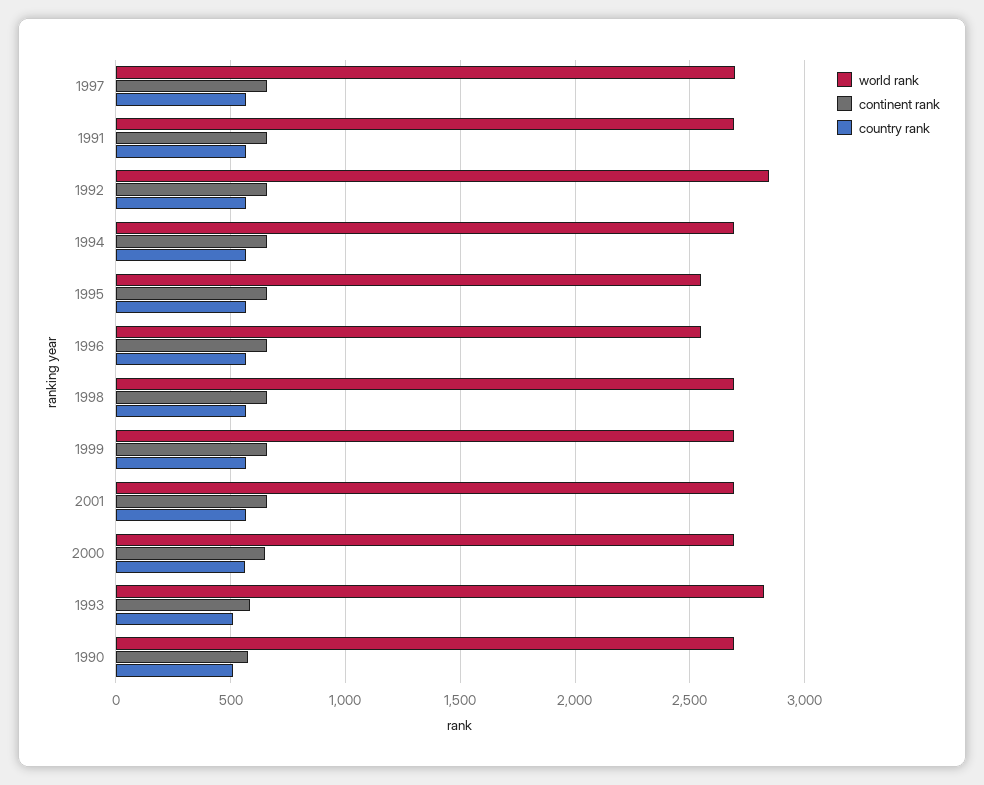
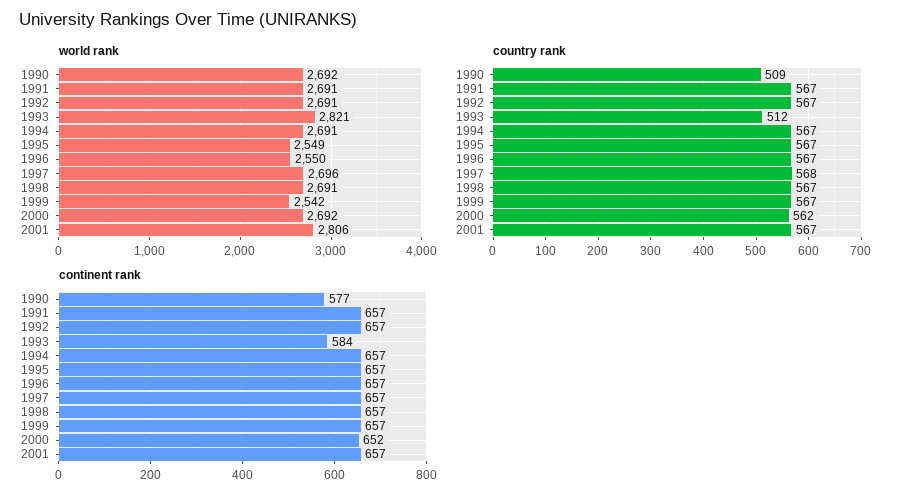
world rank, 1992: 2850 -> 2691
world rank, 1999: 2700 -> 2542
world rank, 2001: 2700 -> 2806

